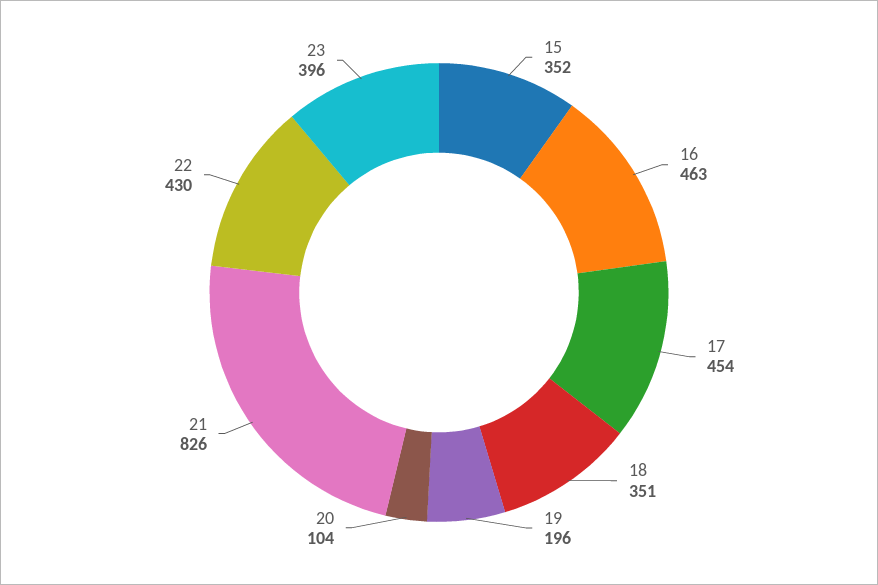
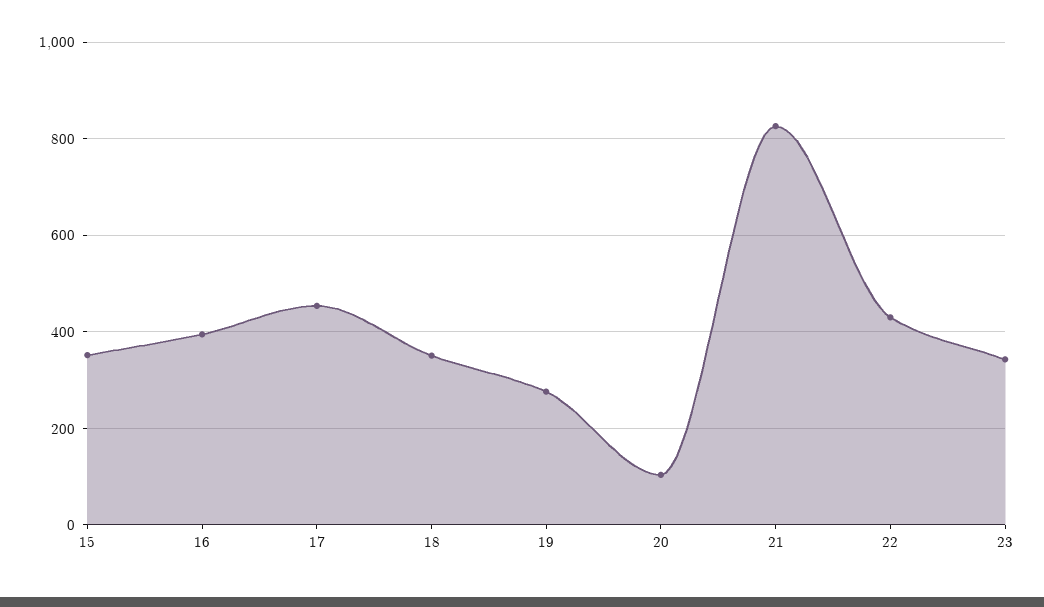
16: 463 -> 400
19: 196 -> 280
23: 396 -> 340

